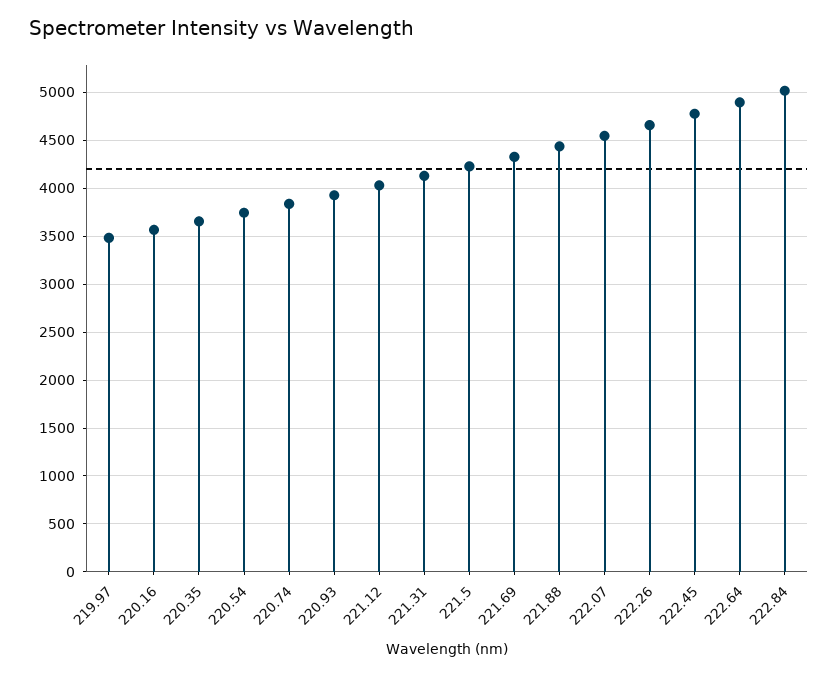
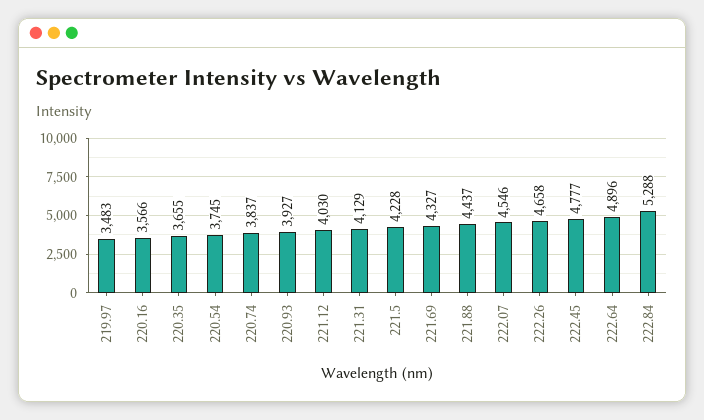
222.84: 5000 -> 5288

